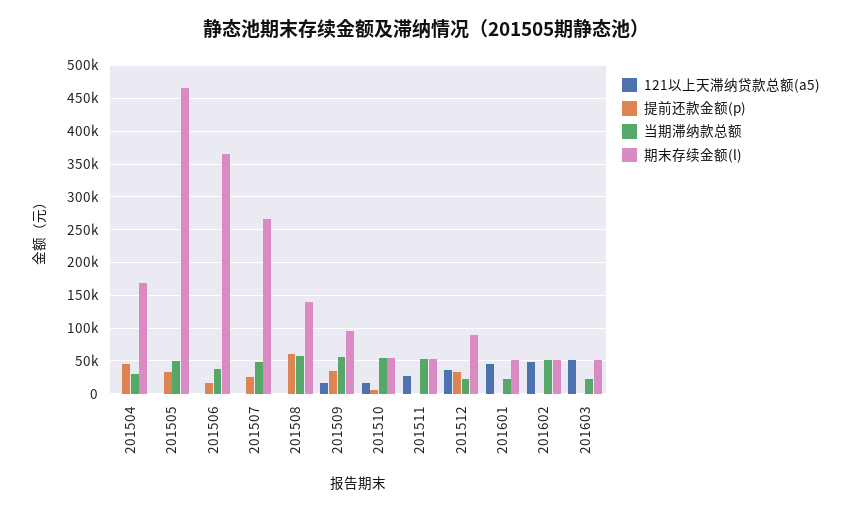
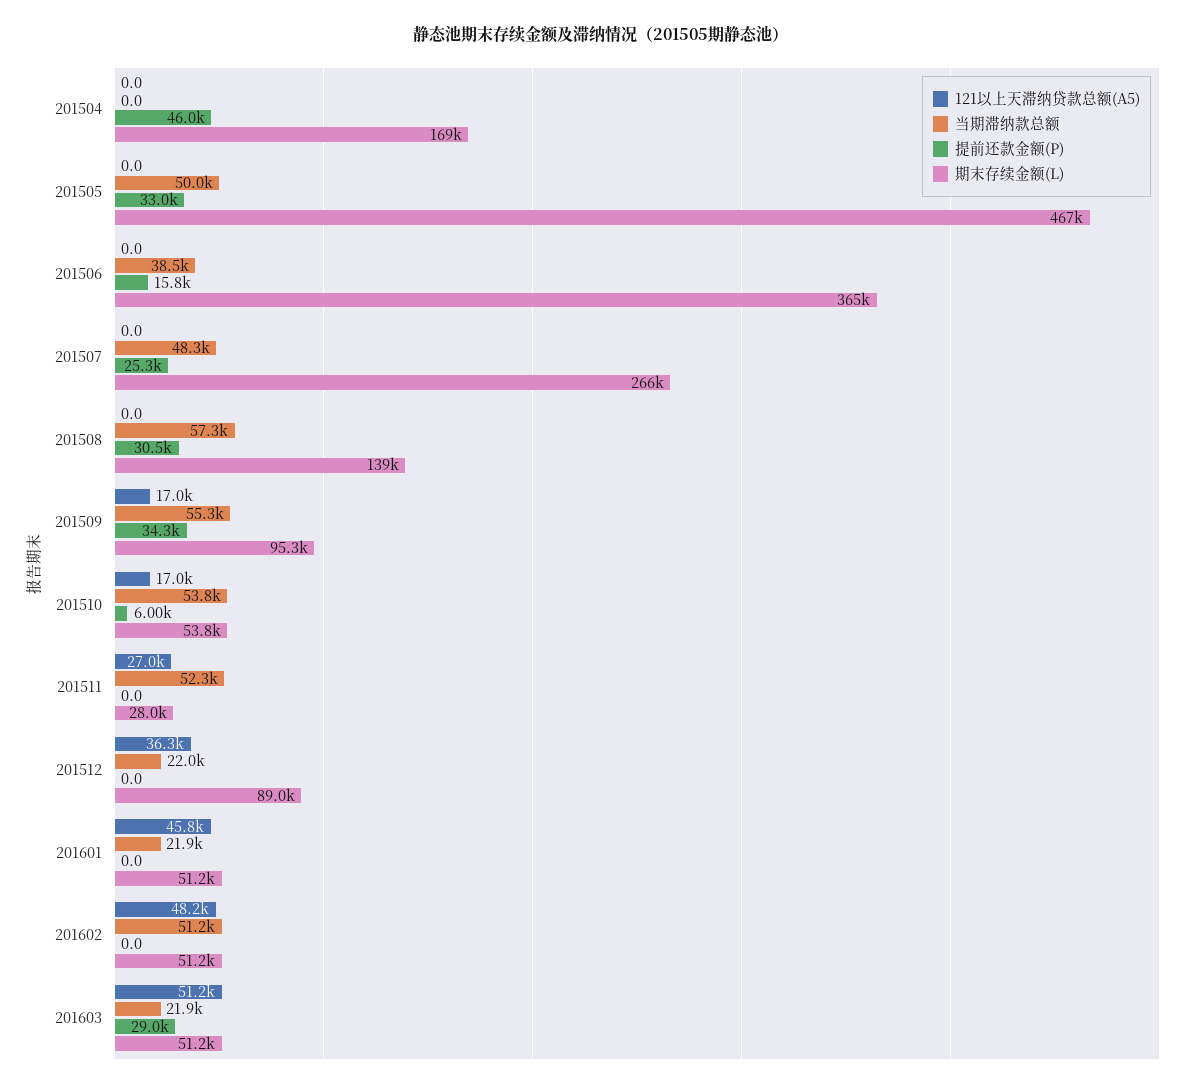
当期滞纳款总额, 201504: 30000 -> 0
提前还款金额(p), 201508: 60000 -> 30500
期末存续金额(l), 201511: 50000 -> 28000
提前还款金额(p), 201512: 30000 -> 0
提前还款金额(p), 201603: 0 -> 29000

